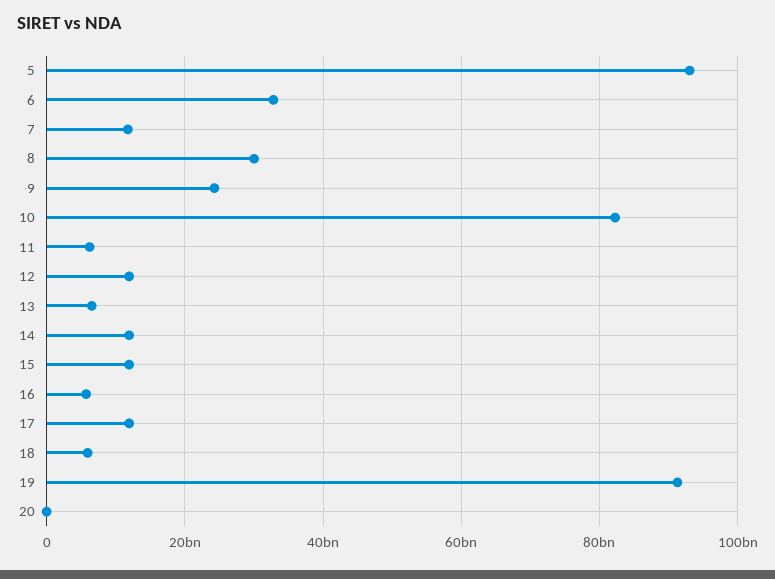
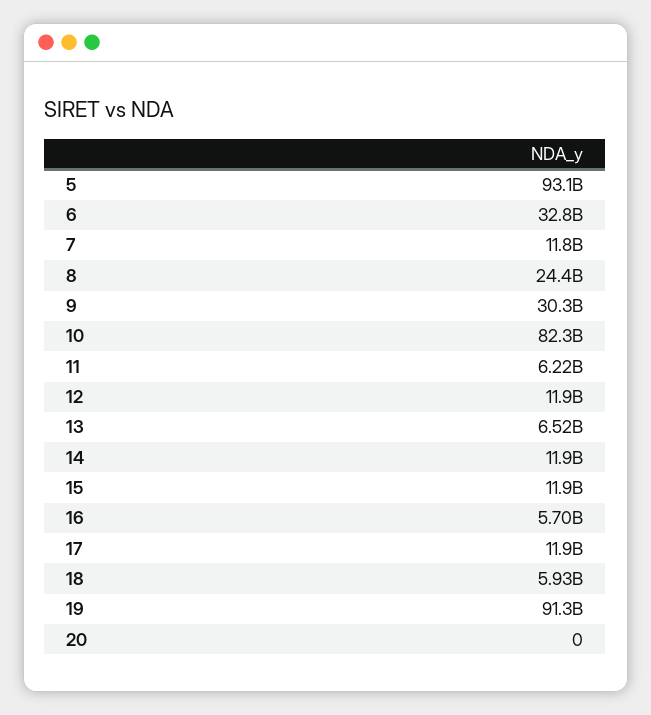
8: 30000000000 -> 24400000000
9: 24000000000 -> 30300000000

